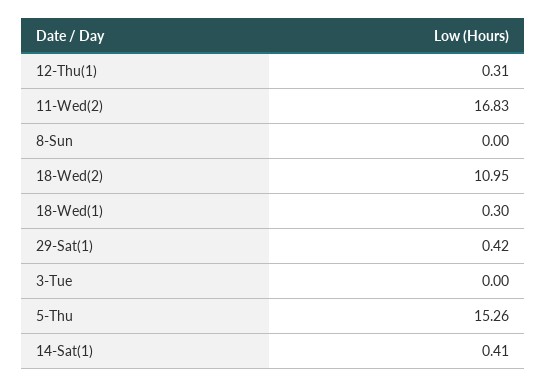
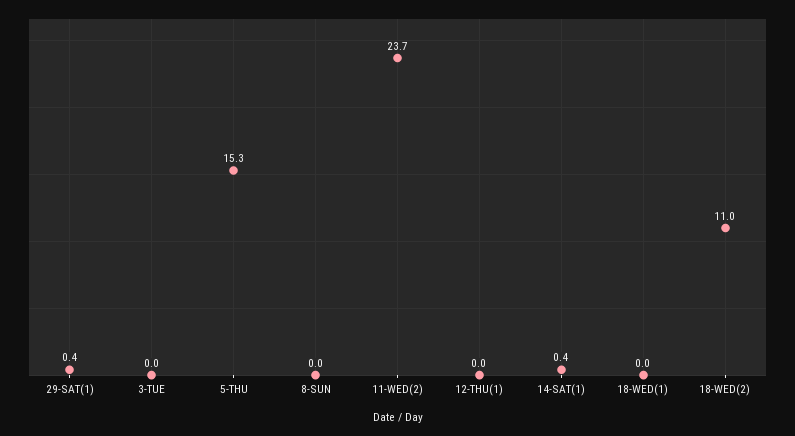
12-Thu(1): 0.31 -> 0
11-Wed(2): 16.83 -> 23.7
18-Wed(1): 0.3 -> 0

